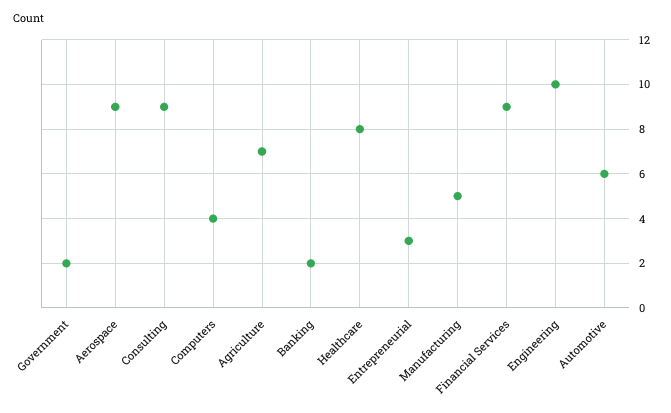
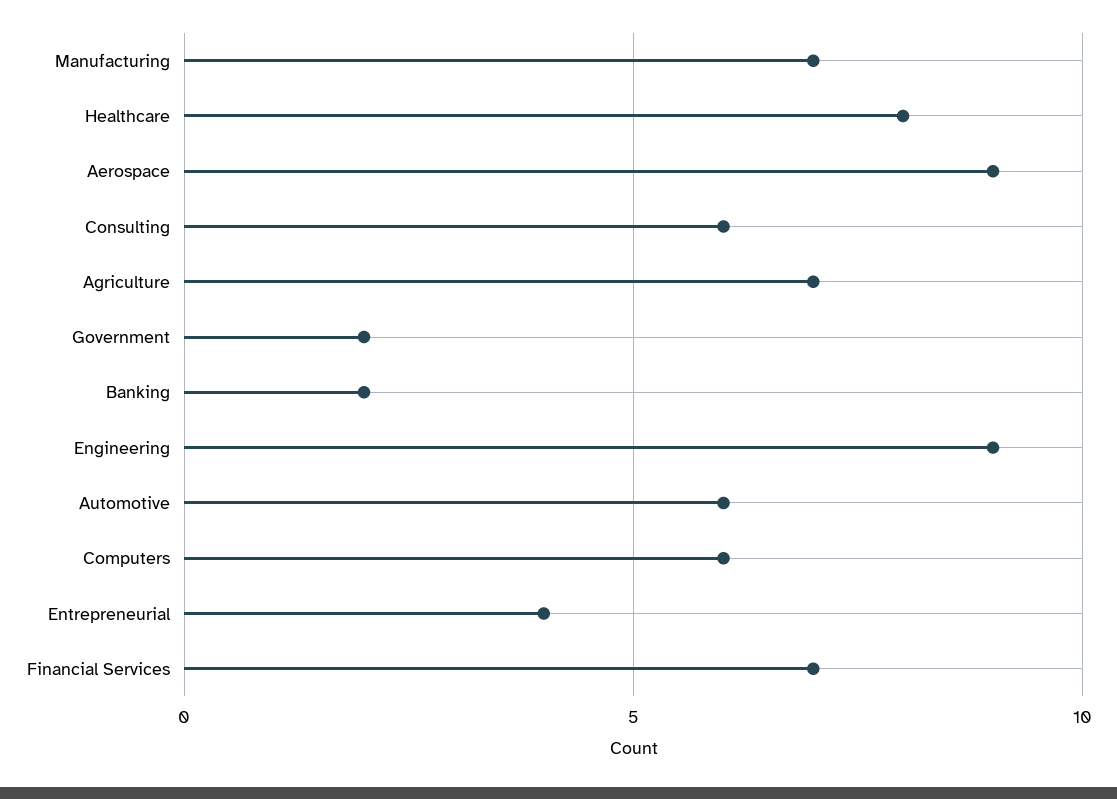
Consulting: 9 -> 6
Computers: 4 -> 6
Entrepreneurial: 3 -> 4
Manufacturing: 5 -> 7
Financial Services: 9 -> 7
Engineering: 10 -> 9

